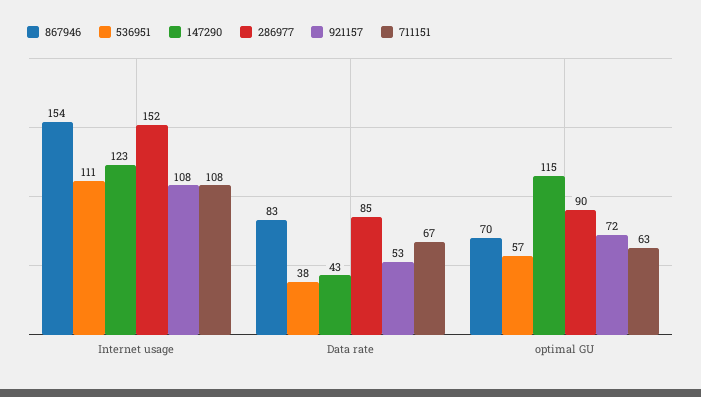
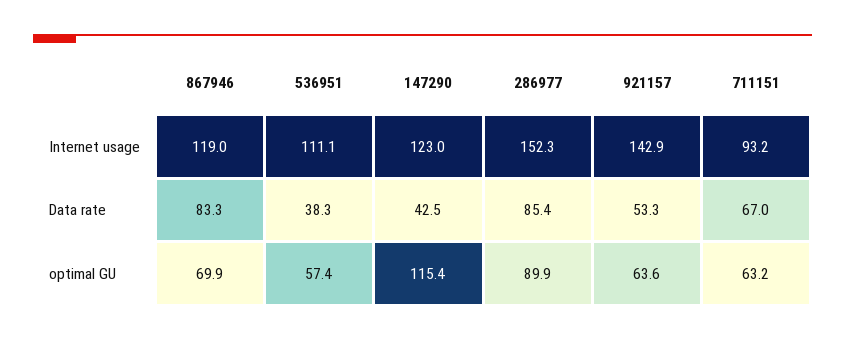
867946, Internet usage: 154 -> 119
921157, Internet usage: 108 -> 142.9
711151, Internet usage: 108 -> 93.2
921157, optimal GU: 72 -> 63.6

